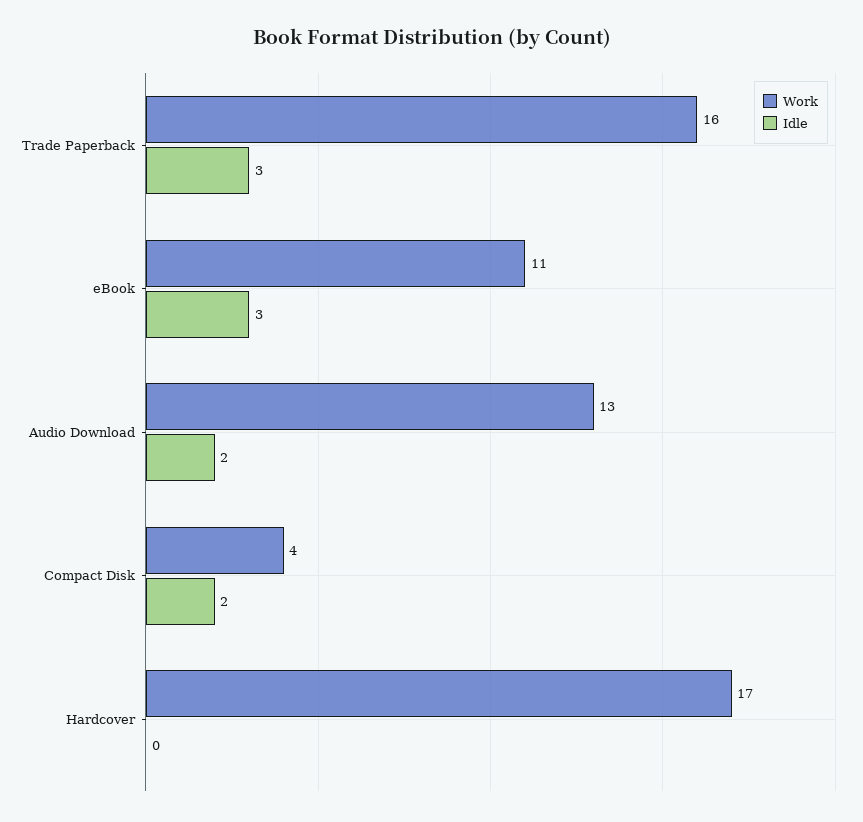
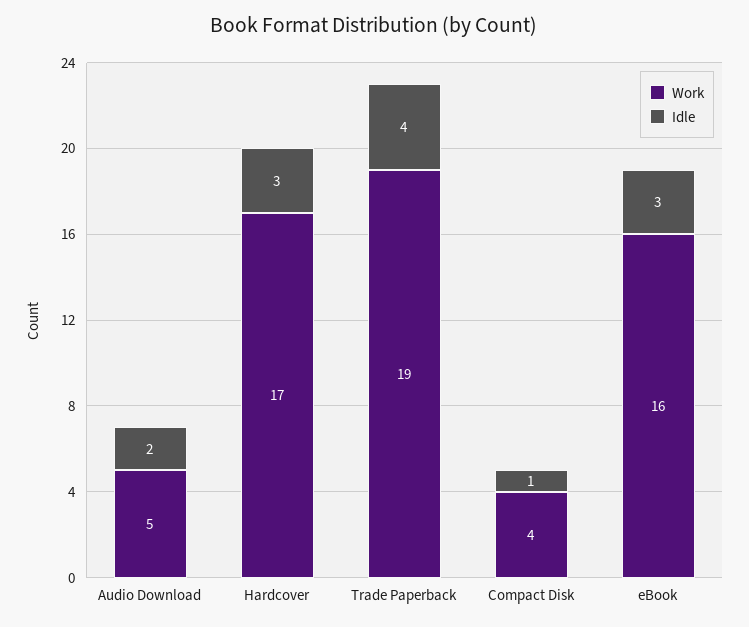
Work, Trade Paperback: 16 -> 19
Idle, Trade Paperback: 3 -> 4
Work, eBook: 11 -> 16
Work, Audio Download: 13 -> 5
Idle, Compact Disk: 2 -> 1
Idle, Hardcover: 0 -> 3

